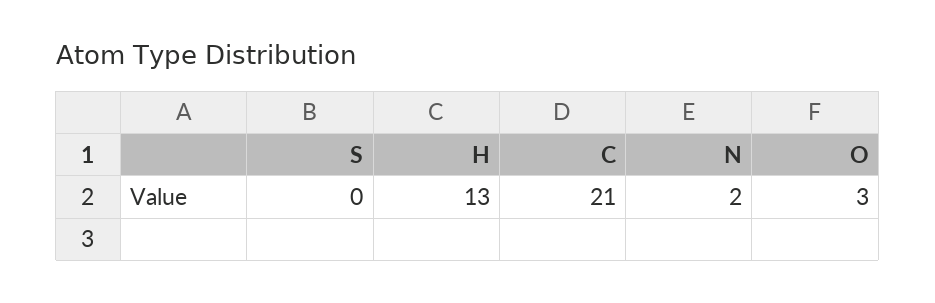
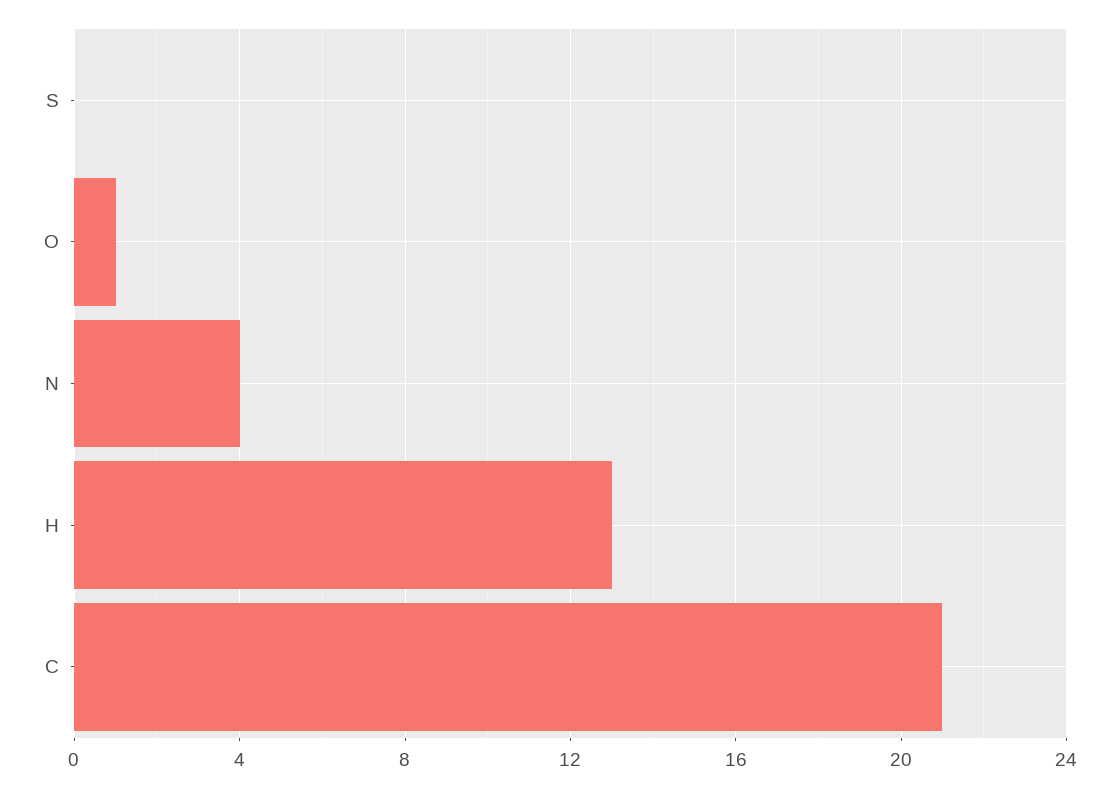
N: 2 -> 4
O: 3 -> 1

